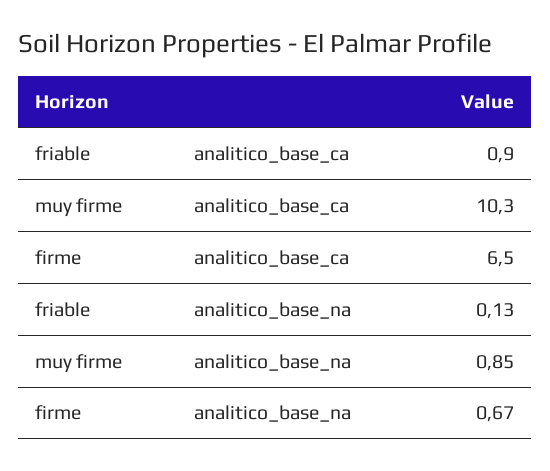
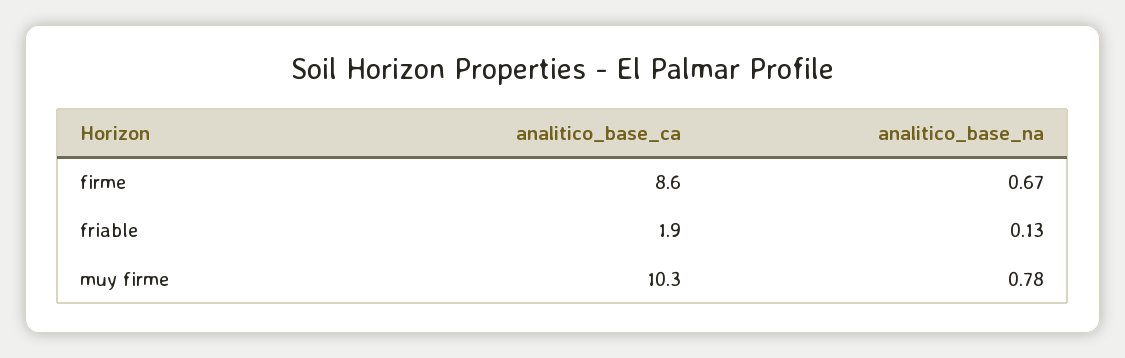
friable, analitico_base_ca: 0.9 -> 1.9
firme, analitico_base_ca: 6.5 -> 8.6
muy firme, analitico_base_na: 0.85 -> 0.78

